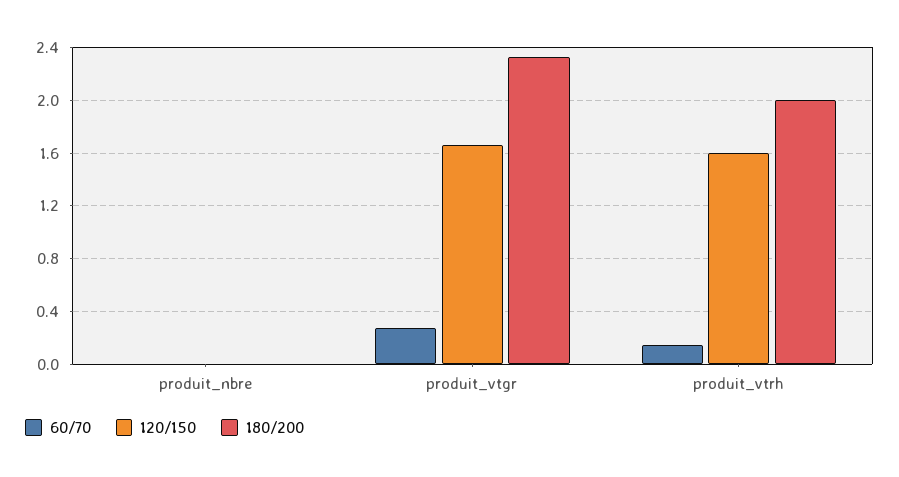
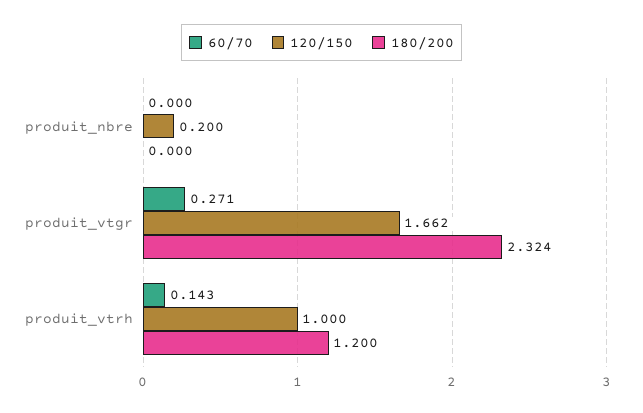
120/150, produit_nbre: 0 -> 0.2
120/150, produit_vtrh: 1.6 -> 1
180/200, produit_vtrh: 2 -> 1.2

